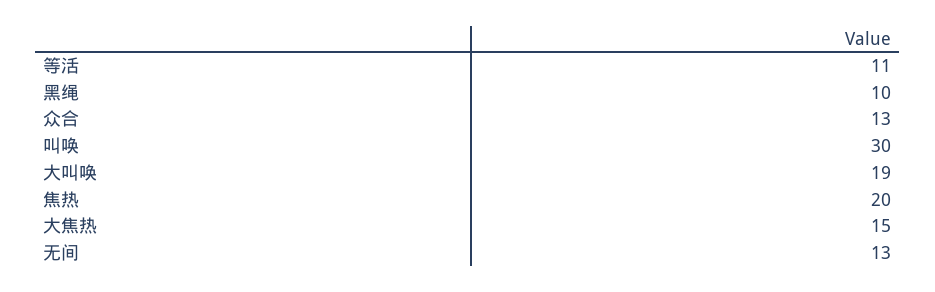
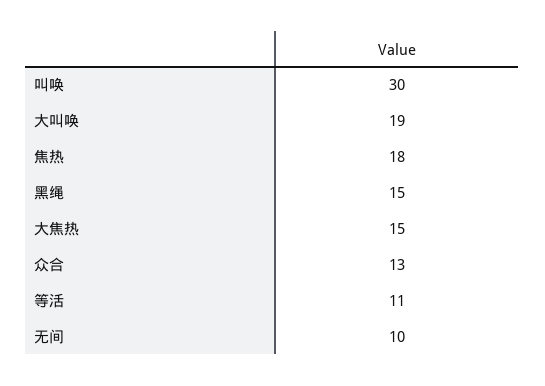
黑绳: 10 -> 15
焦热: 20 -> 18
无间: 13 -> 10

